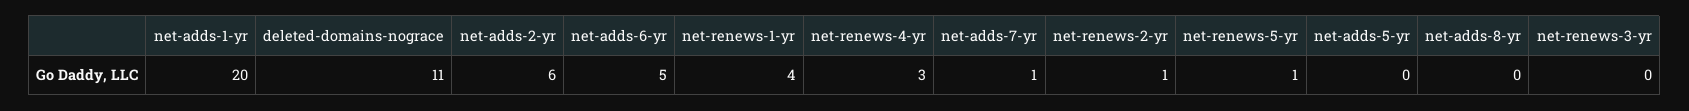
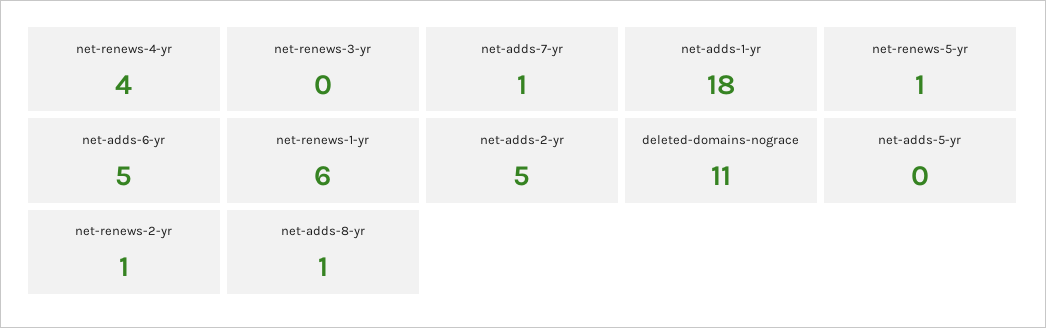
net-adds-1-yr: 20 -> 18
net-adds-2-yr: 6 -> 5
net-renews-1-yr: 4 -> 6
net-renews-4-yr: 3 -> 4
net-adds-8-yr: 0 -> 1

